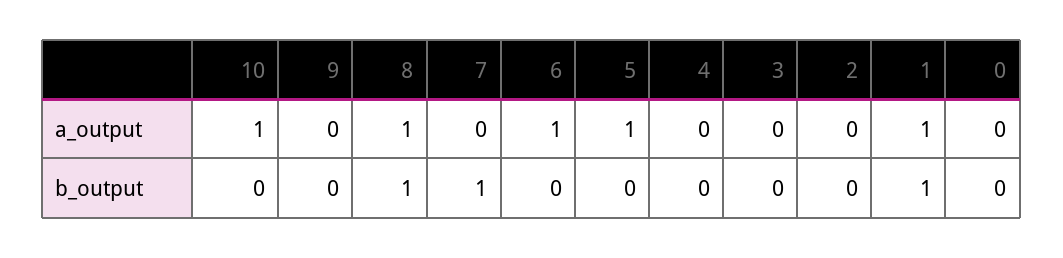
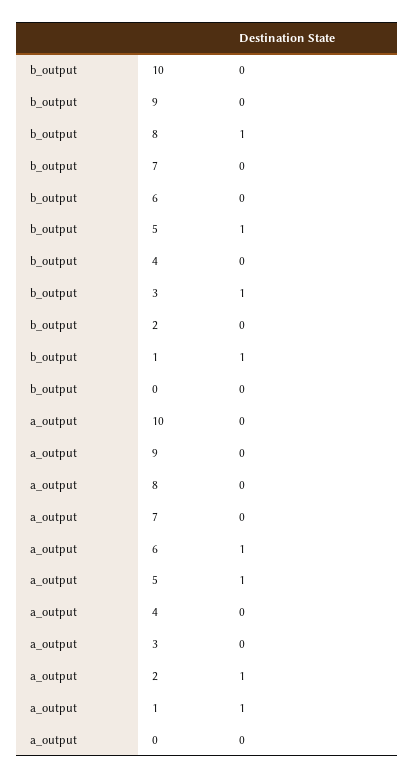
10, a_output: 1 -> 0
8, a_output: 1 -> 0
2, a_output: 0 -> 1
7, b_output: 1 -> 0
5, b_output: 0 -> 1
3, b_output: 0 -> 1

